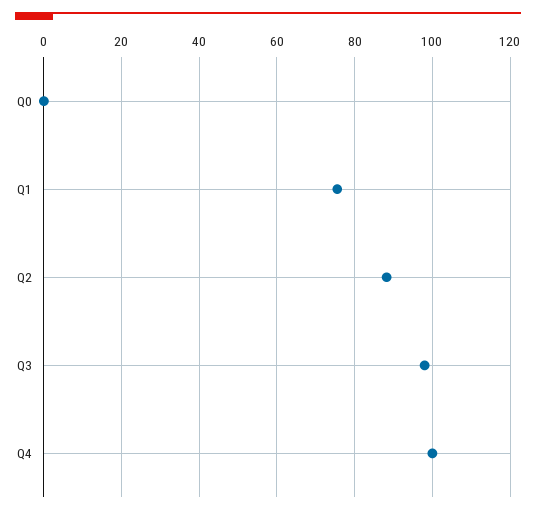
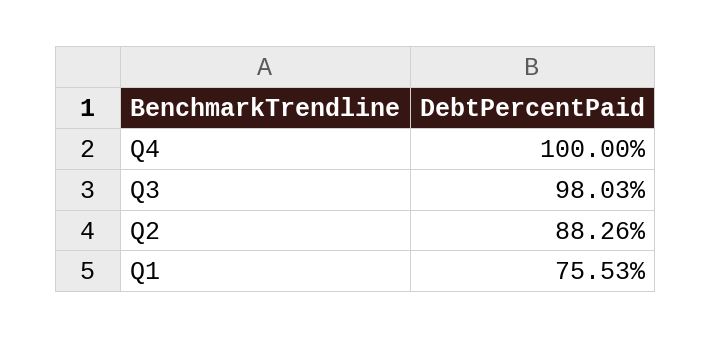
Q0: 0 -> none

